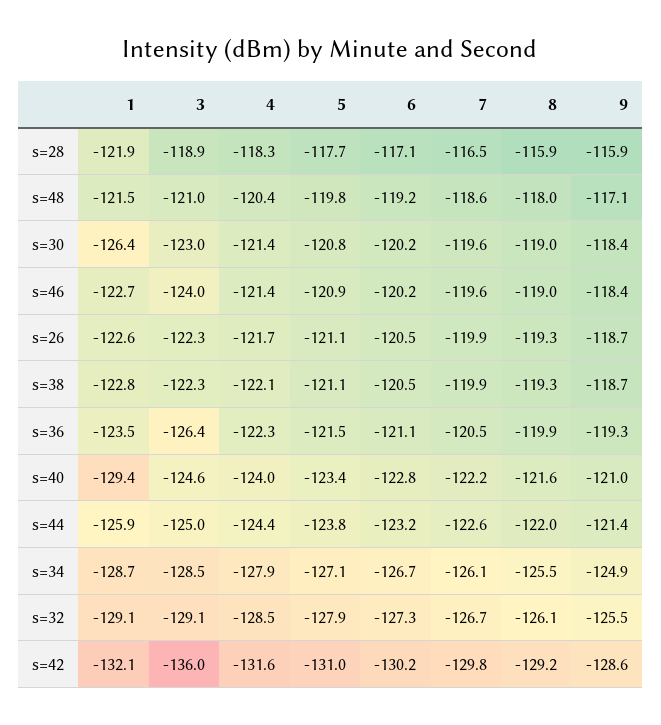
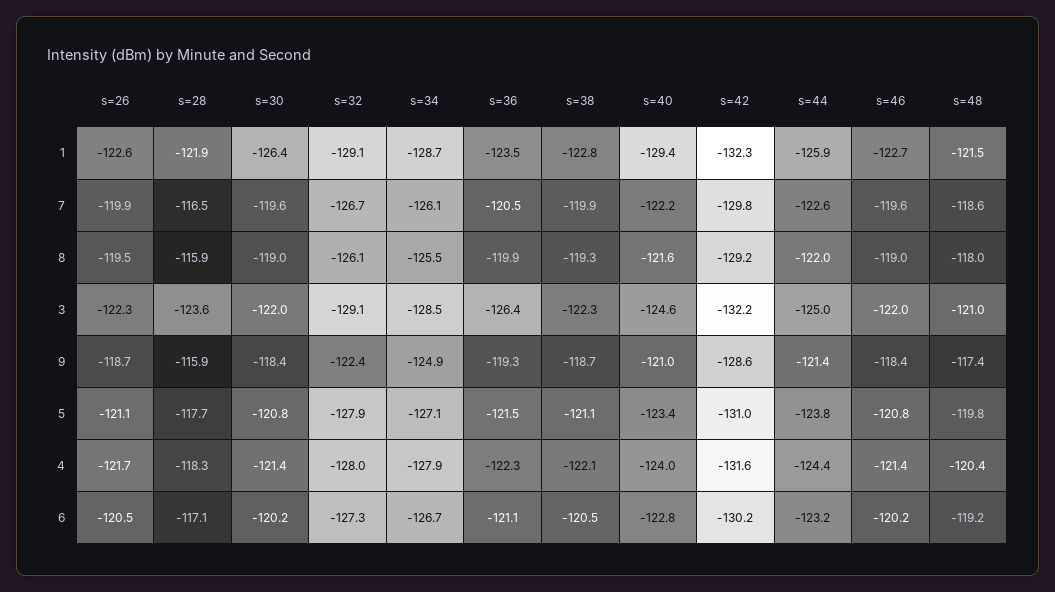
3, s=28: -118.9 -> -123.6
9, s=48: -117.1 -> -117.4
3, s=30: -123 -> -122
3, s=46: -124 -> -122
5, s=46: -120.9 -> -120.8
8, s=26: -119.3 -> -119.5
4, s=32: -128.5 -> -128
9, s=32: -125.5 -> -122.4
1, s=42: -132.1 -> -132.3
3, s=42: -136 -> -132.2

